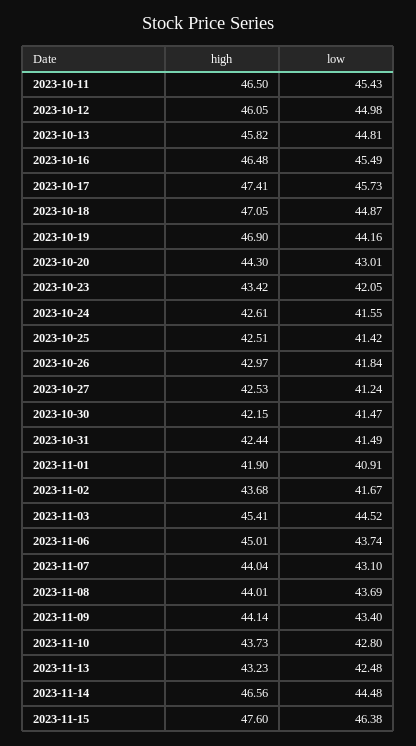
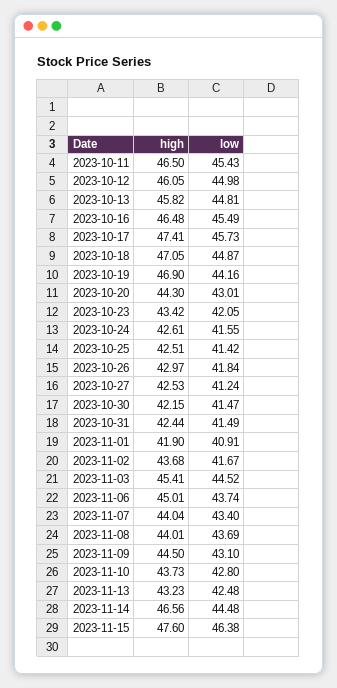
low, 2023-11-07: 43.1 -> 43.4
high, 2023-11-09: 44.14 -> 44.5
low, 2023-11-09: 43.4 -> 43.1

